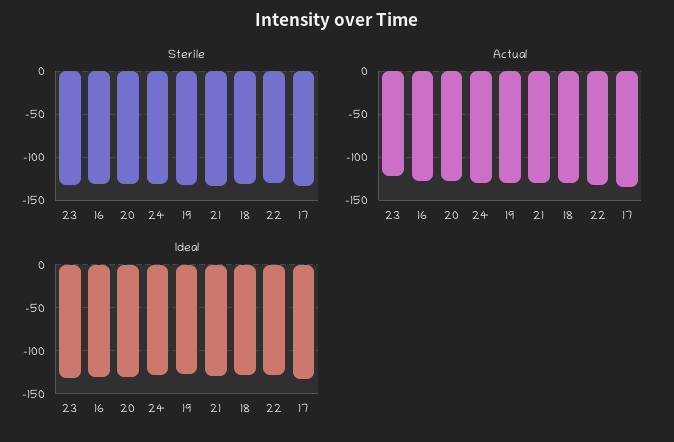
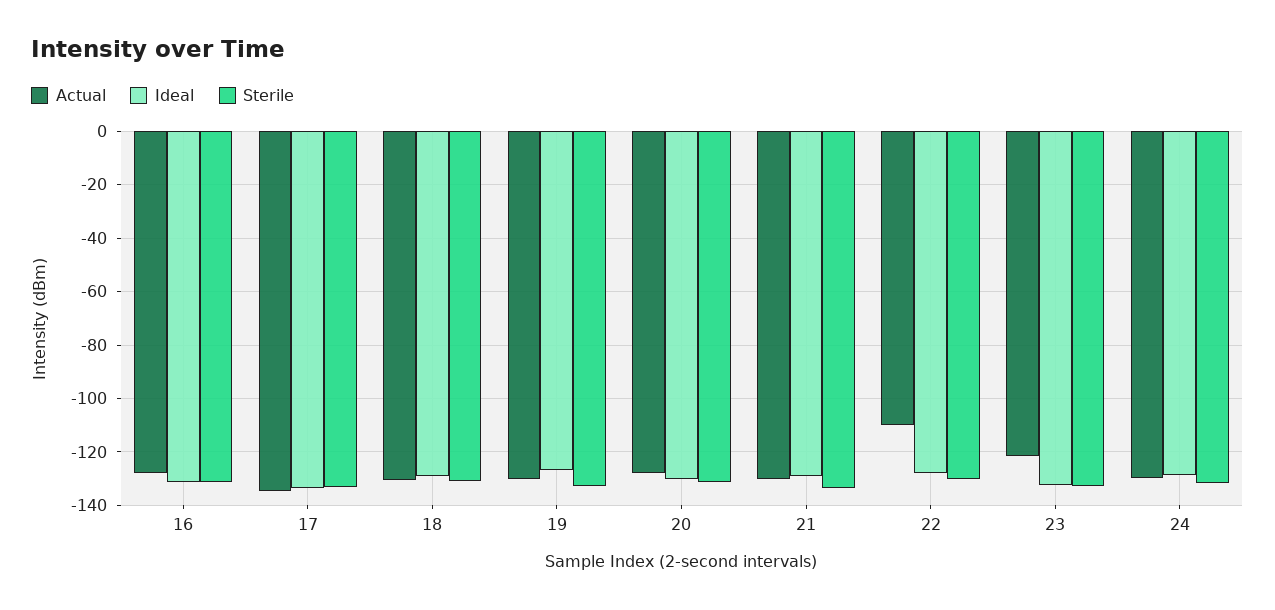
Actual, 22: -130 -> -110

